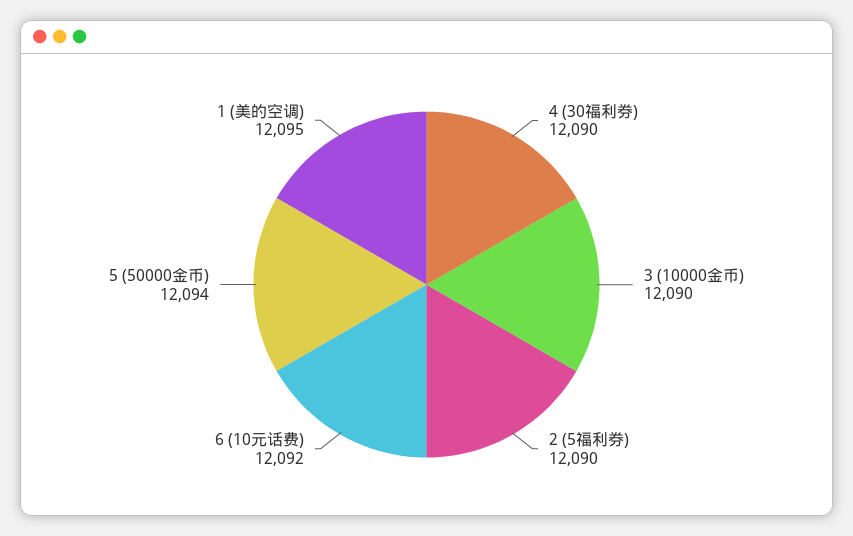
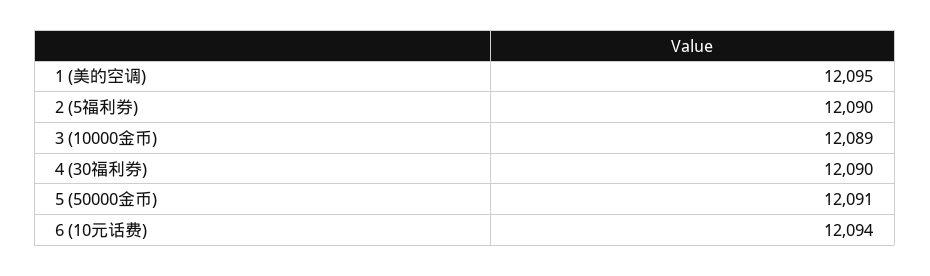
3 (10000金币): 12090 -> 12089
6 (10元话费): 12092 -> 12094
5 (50000金币): 12094 -> 12091

